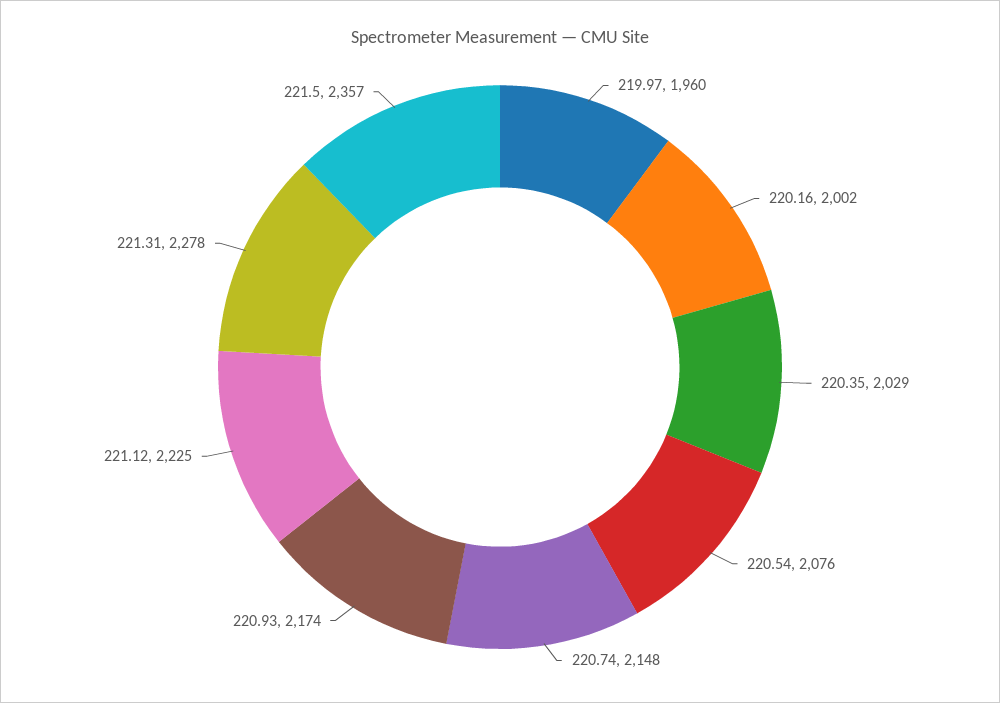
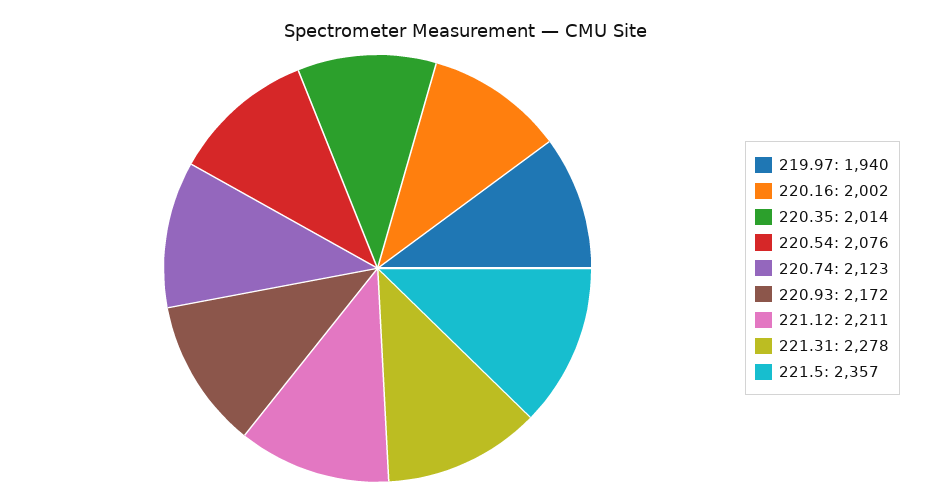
219.97: 1960 -> 1940
220.35: 2029 -> 2014
220.74: 2148 -> 2123
220.93: 2174 -> 2172
221.12: 2225 -> 2211

